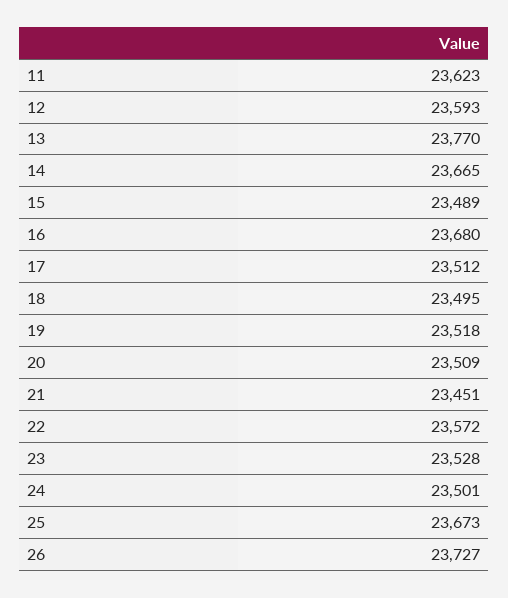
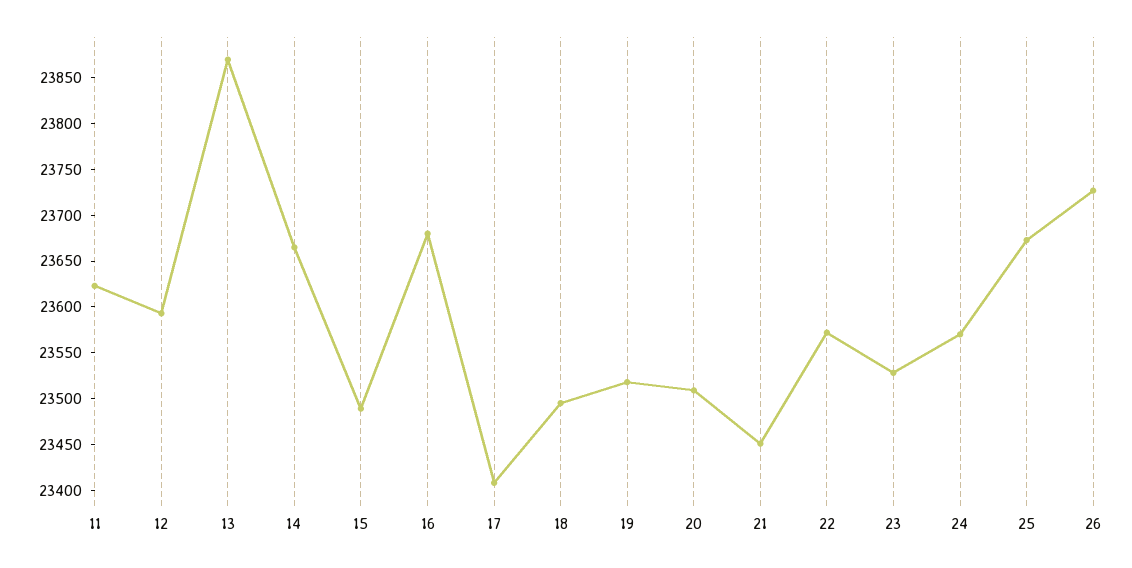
13: 23770 -> 23870
17: 23512 -> 23410
24: 23501 -> 23570

